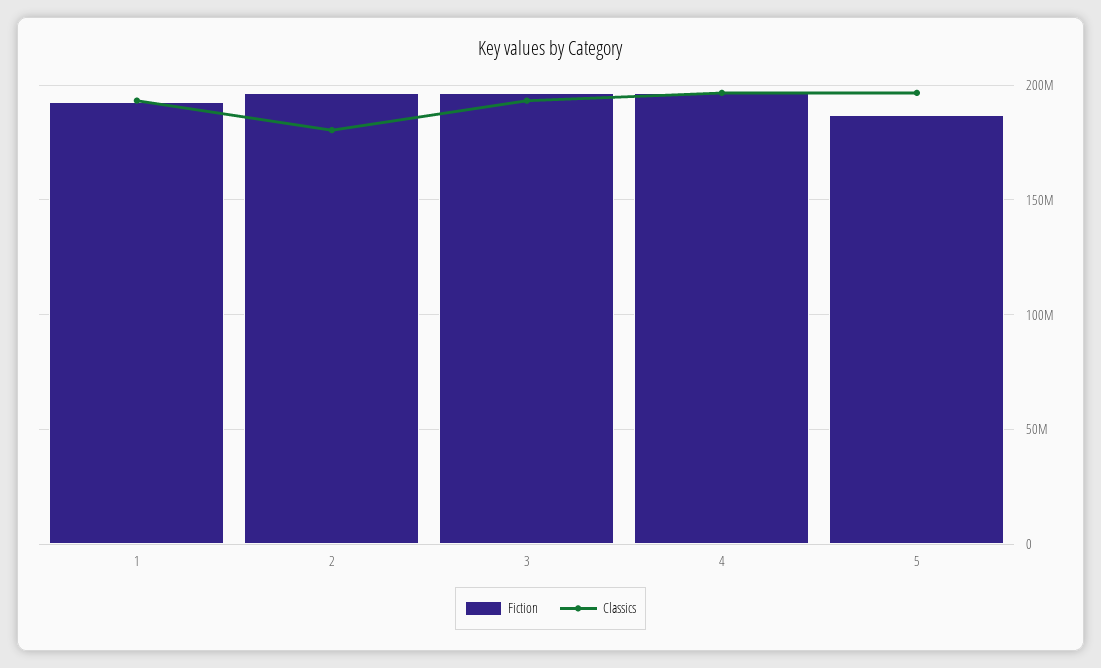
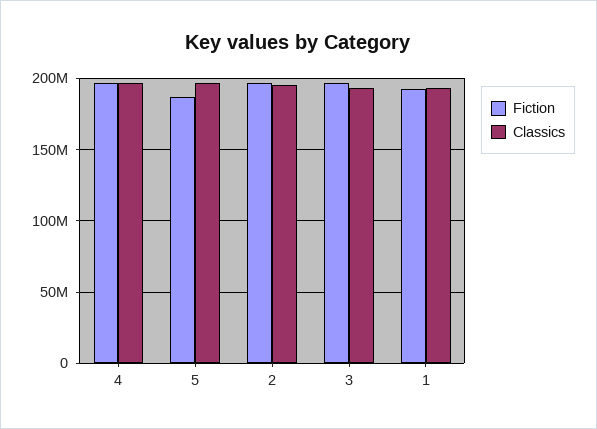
Classics, 2: 180000000 -> 195000000

